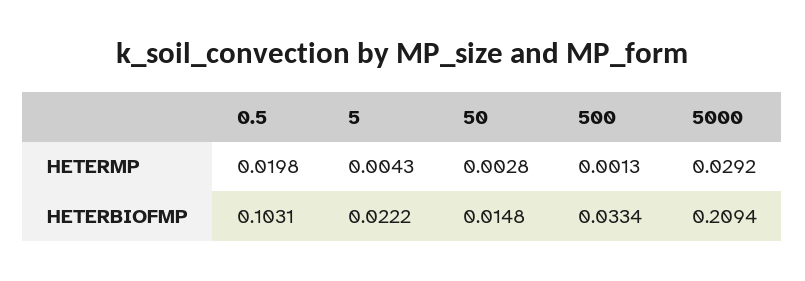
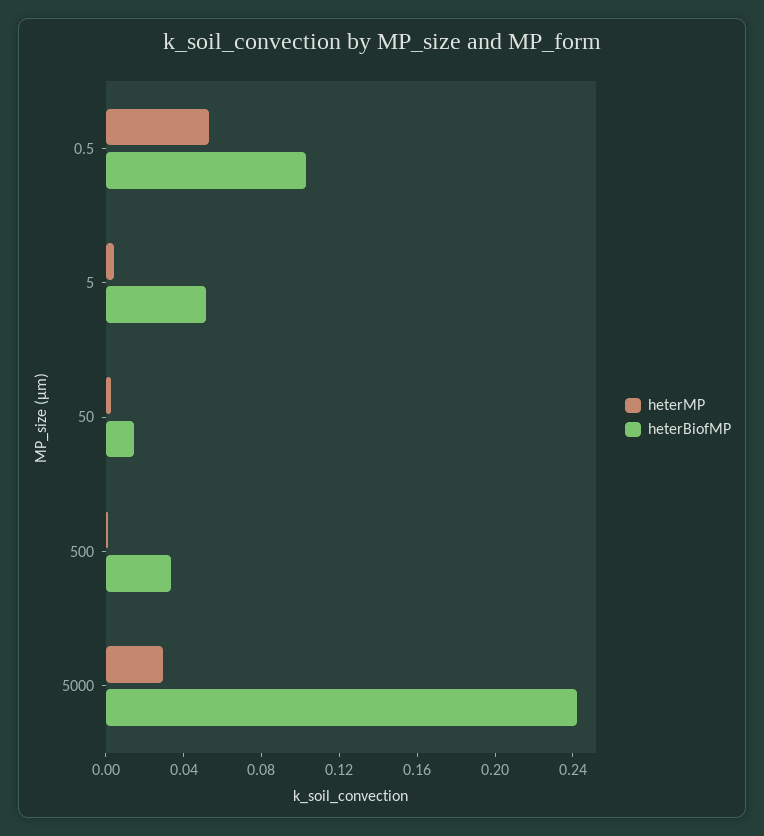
HETERMP, 0.5: 0.0198 -> 0.05
HETERBIOFMP, 5: 0.0222 -> 0.05
HETERBIOFMP, 5000: 0.2094 -> 0.24

